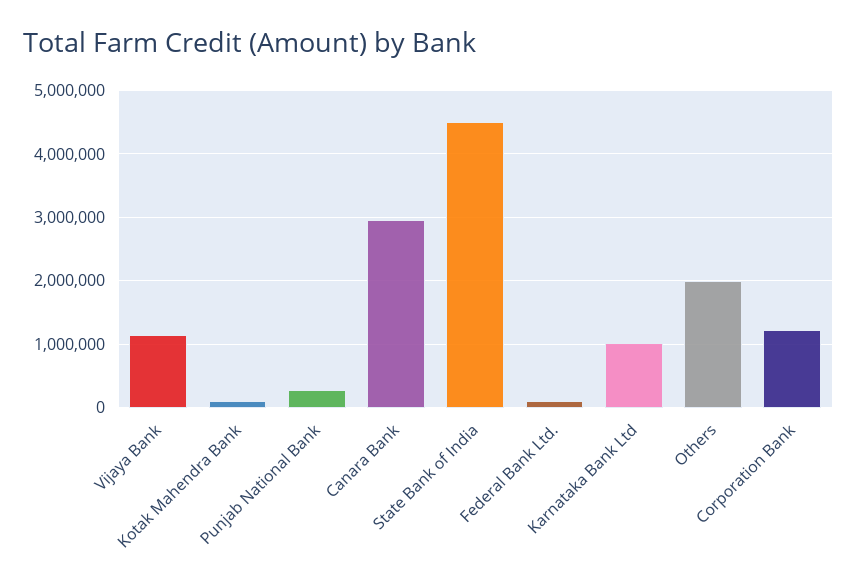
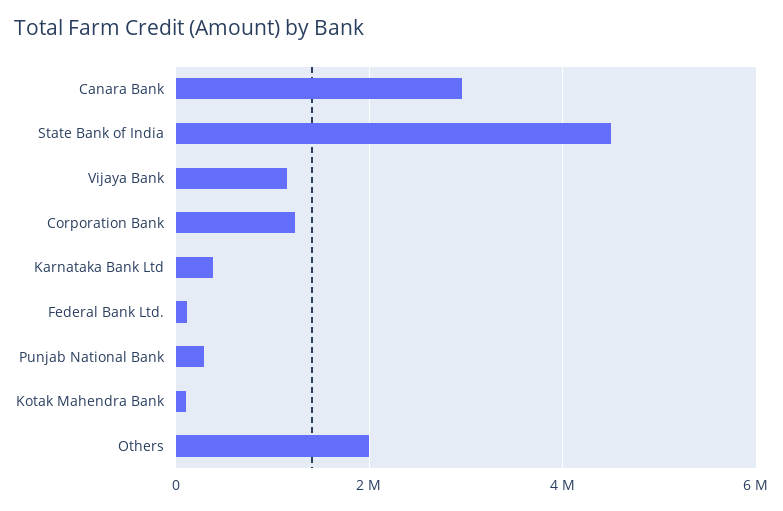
Karnataka Bank Ltd: 1000000 -> 400000

